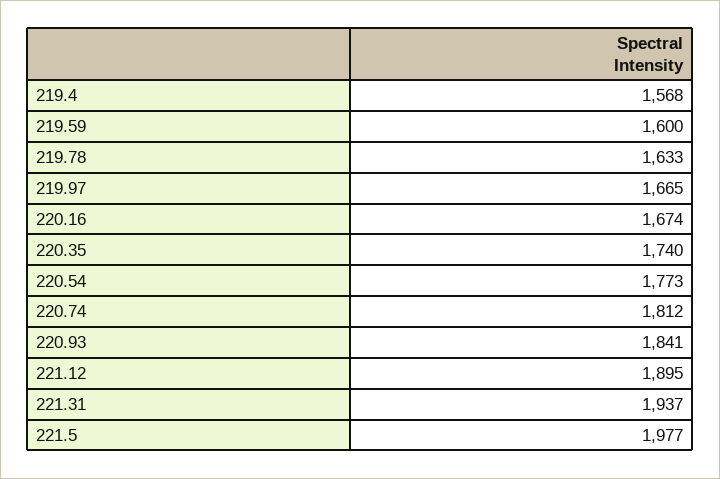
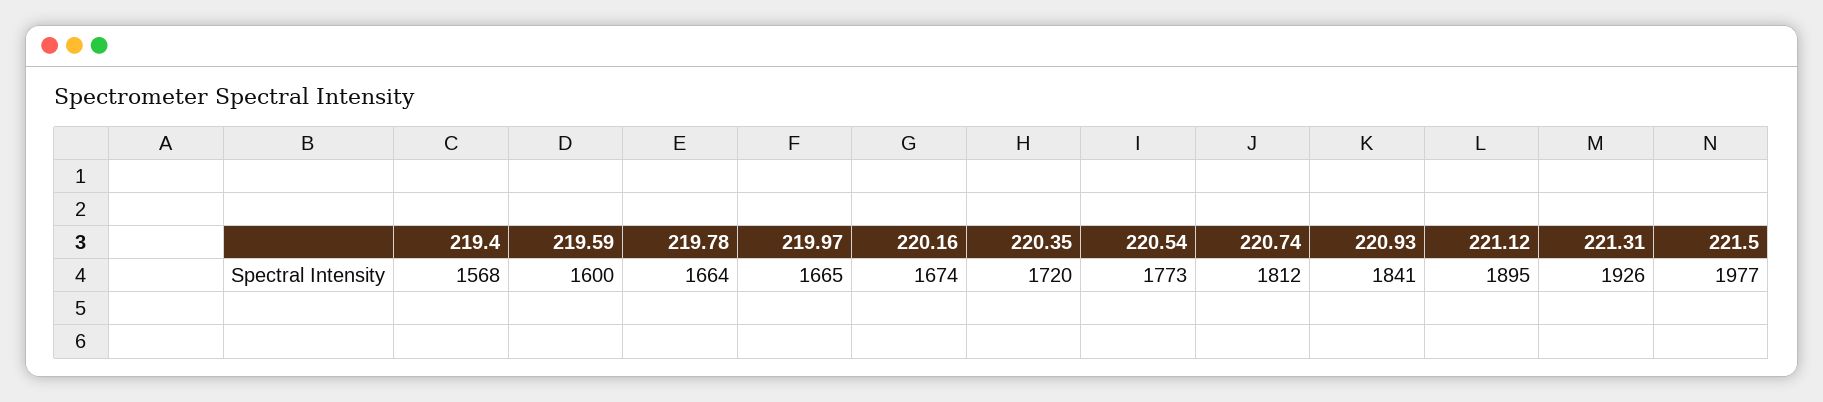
219.78: 1633 -> 1664
220.35: 1740 -> 1720
221.31: 1937 -> 1926

